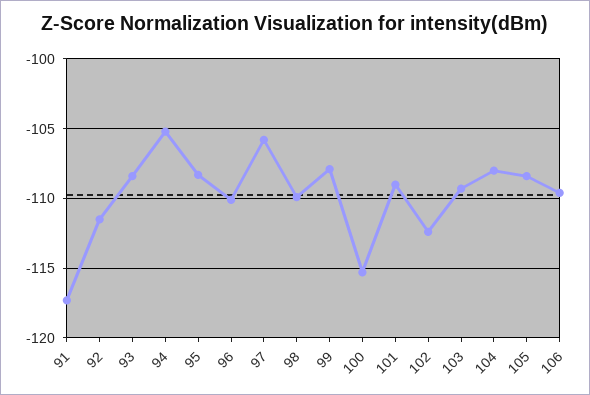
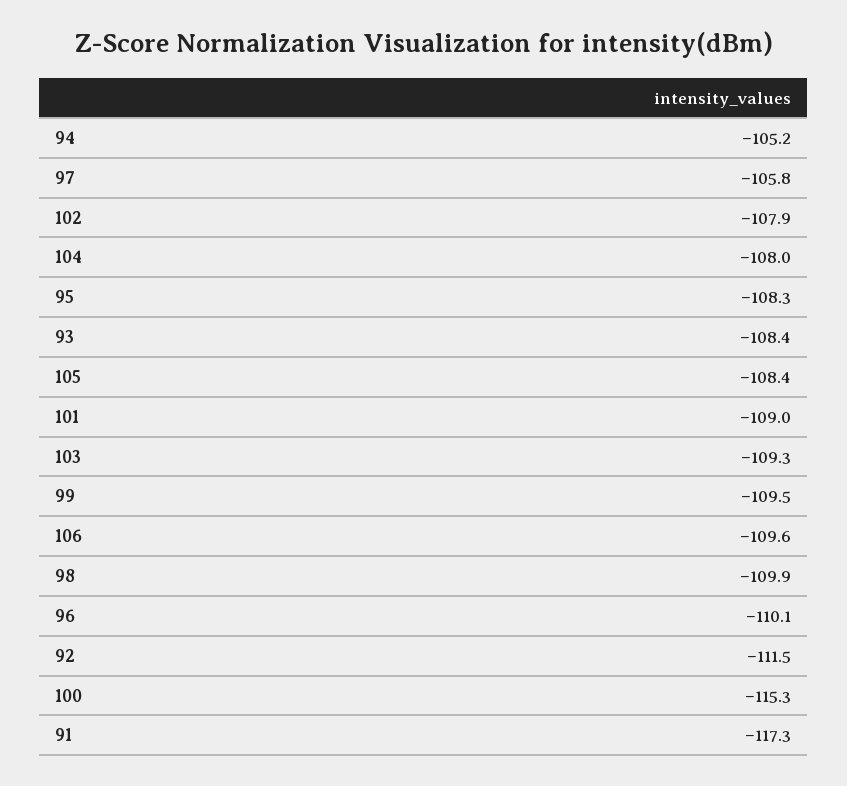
99: -108 -> -109.5
102: -112.5 -> -107.9

